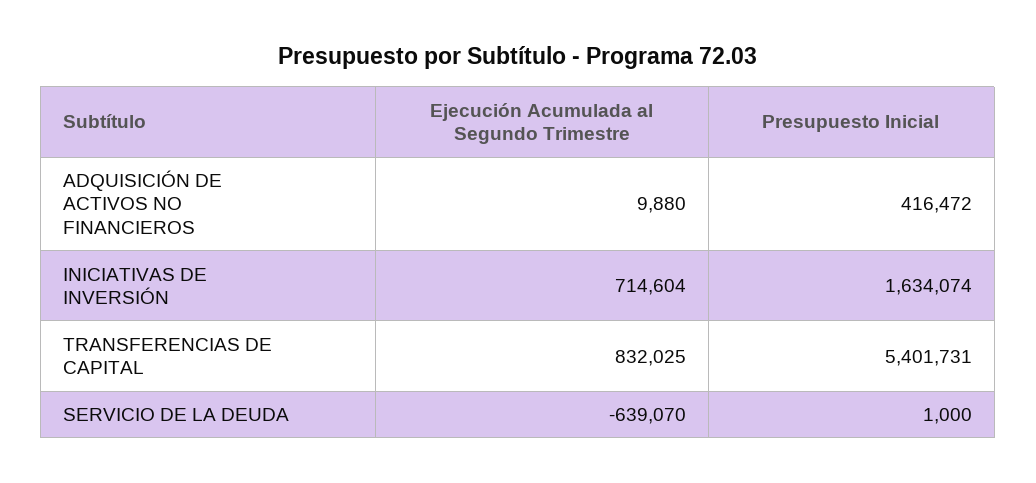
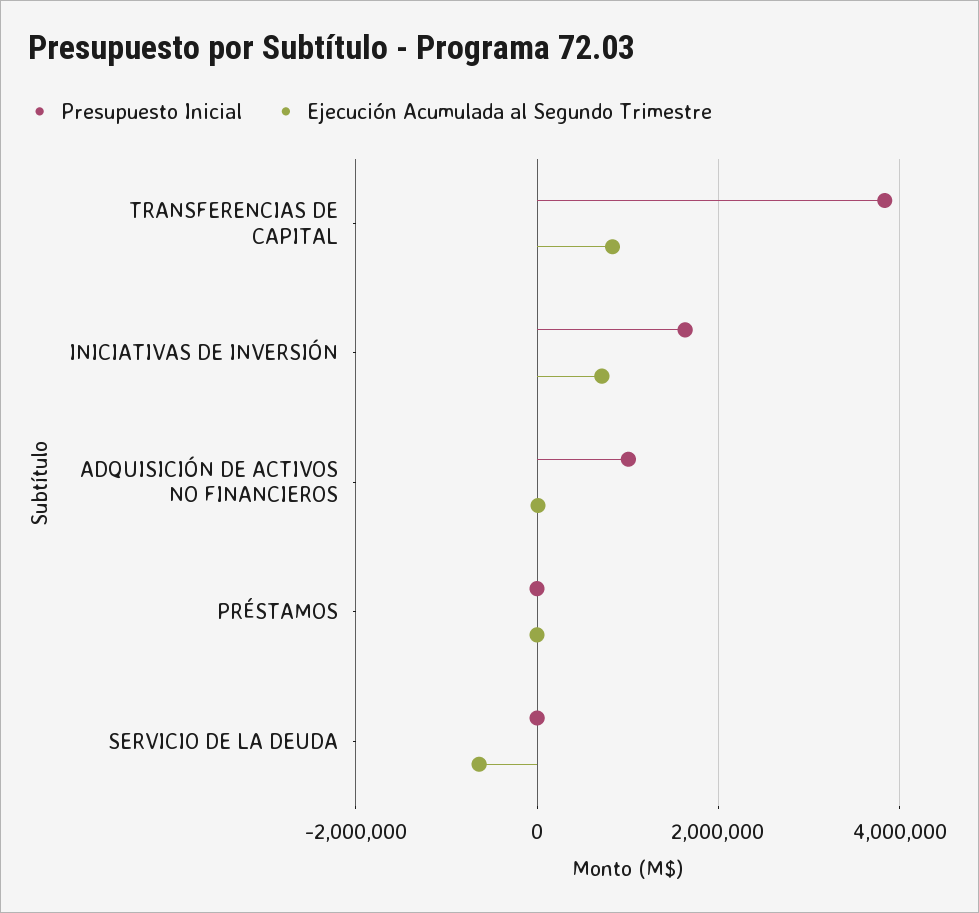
Presupuesto Inicial, ADQUISICIÓN DE ACTIVOS NO FINANCIEROS: 416472 -> 1000000
Presupuesto Inicial, TRANSFERENCIAS DE CAPITAL: 5401731 -> 3800000
Presupuesto Inicial, PRÉSTAMOS: none -> 0
Ejecución Acumulada al Segundo Trimestre, PRÉSTAMOS: none -> 0

